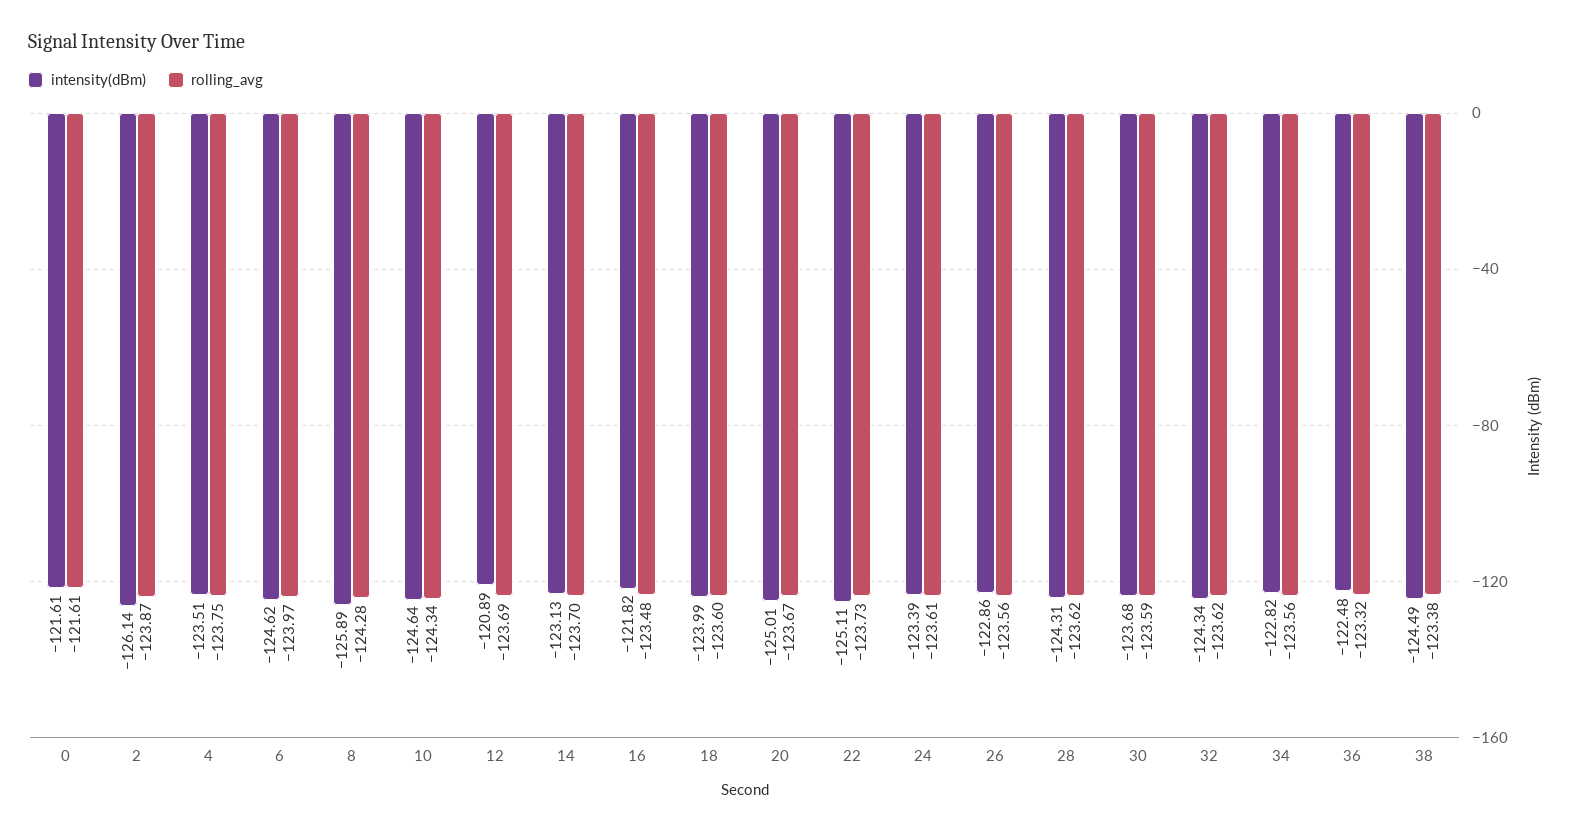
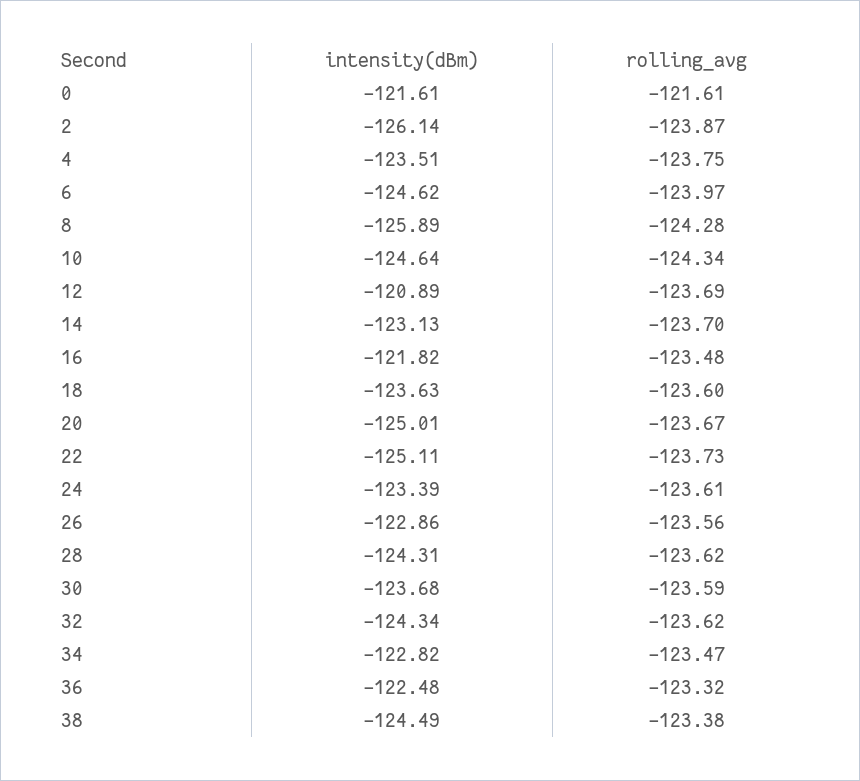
intensity(dBm), 18: -123.99 -> -123.63
rolling_avg, 34: -123.56 -> -123.47

